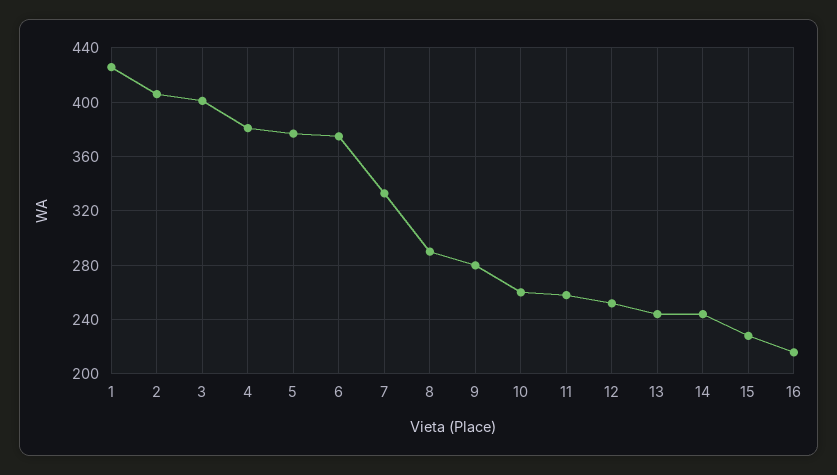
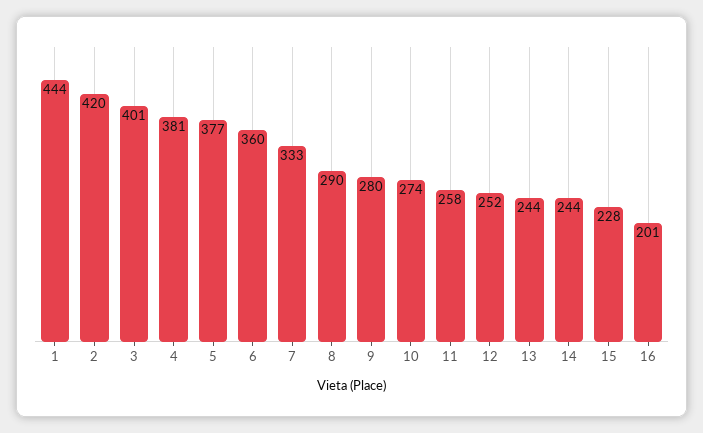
1: 425 -> 444
2: 405 -> 420
6: 375 -> 360
10: 260 -> 274
16: 215 -> 201

